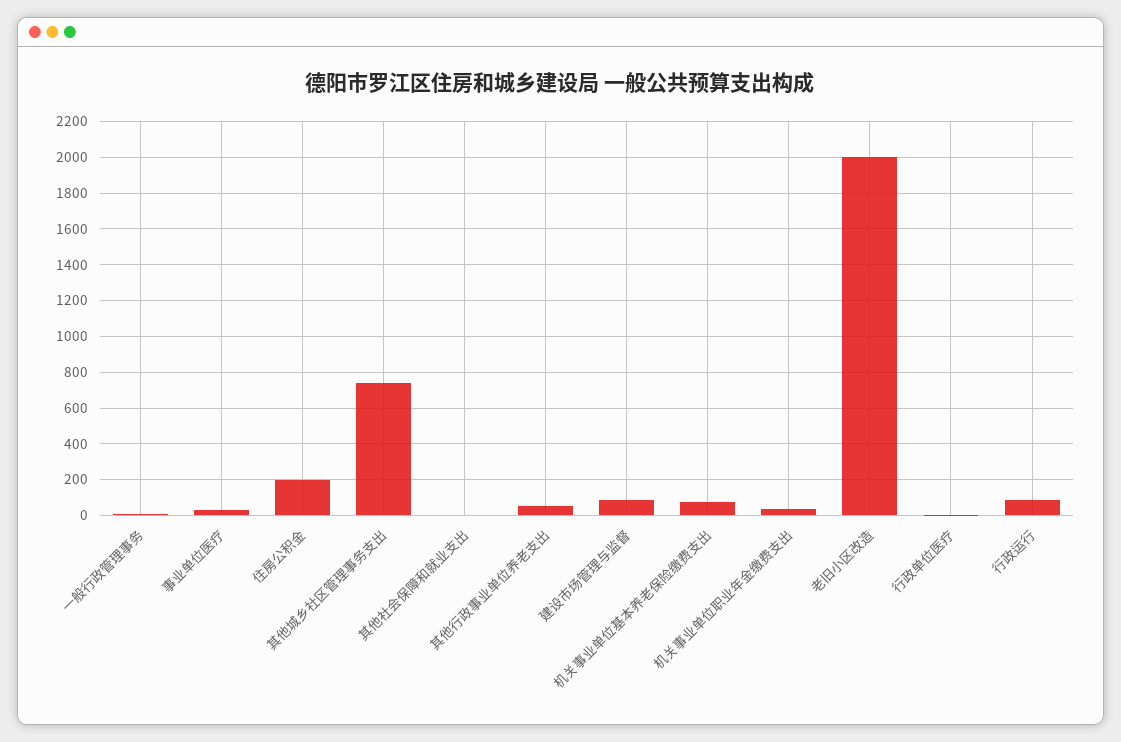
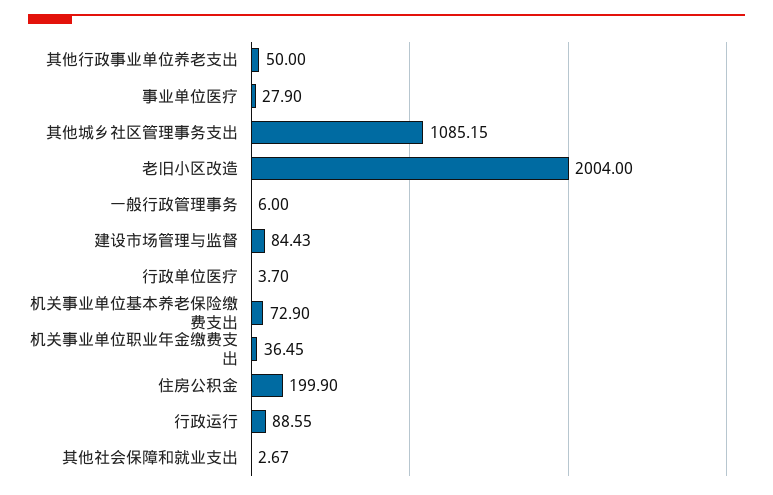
其他城乡社区管理事务支出: 750 -> 1085.15

